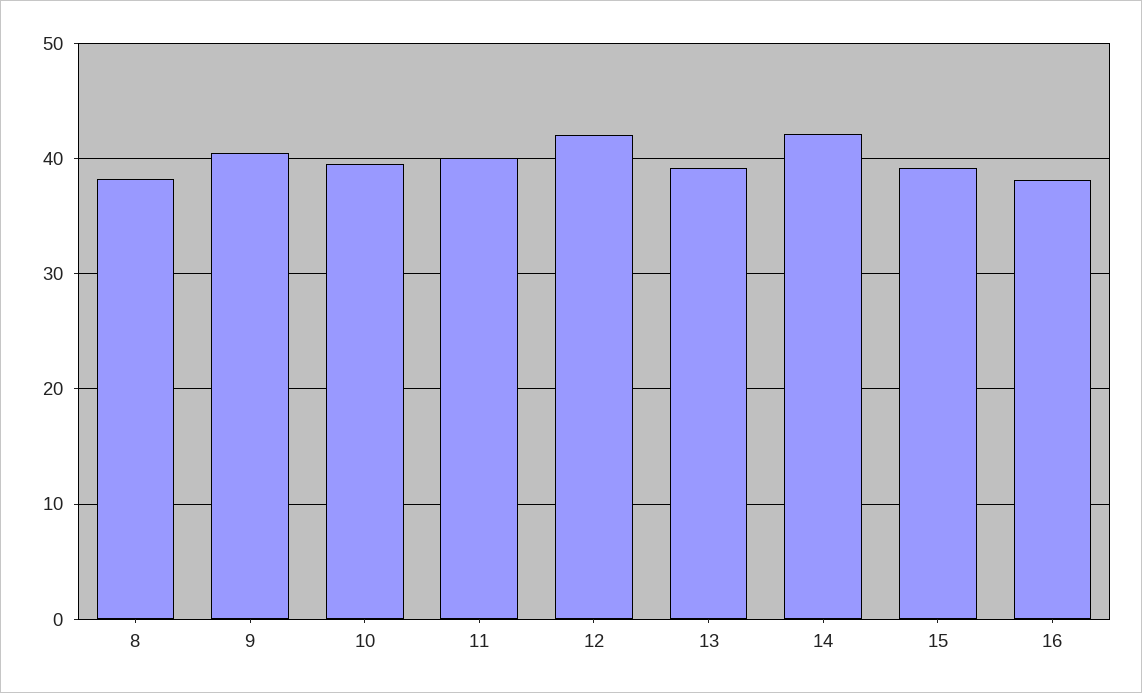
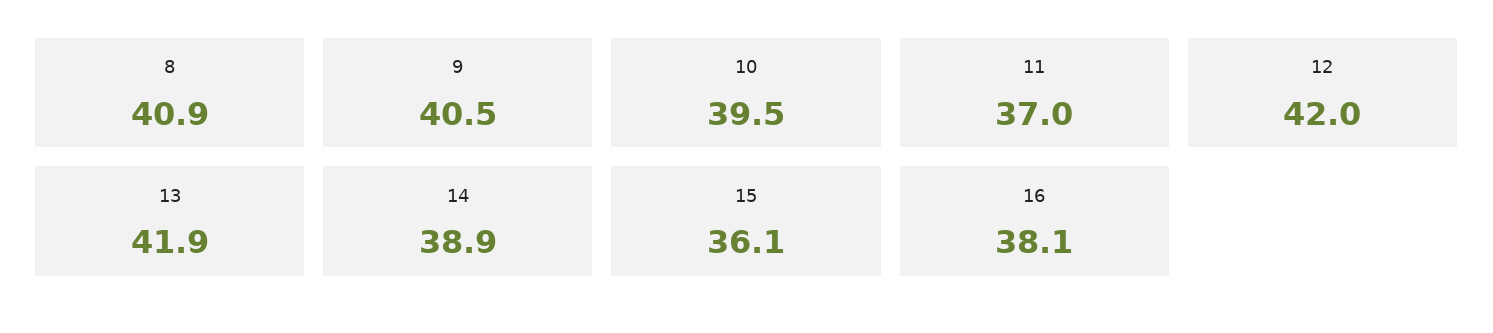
8: 38 -> 40.9
11: 40 -> 37
13: 39 -> 41.9
14: 42 -> 38.9
15: 39 -> 36.1

